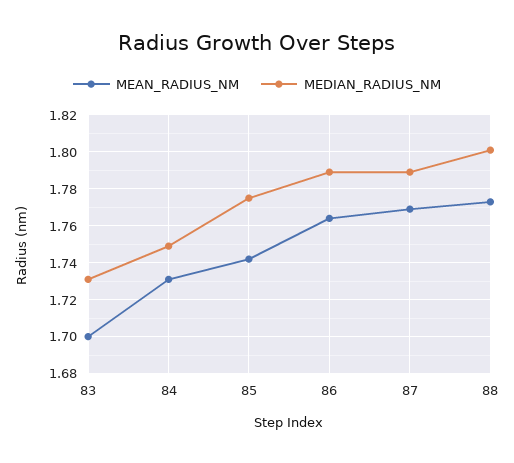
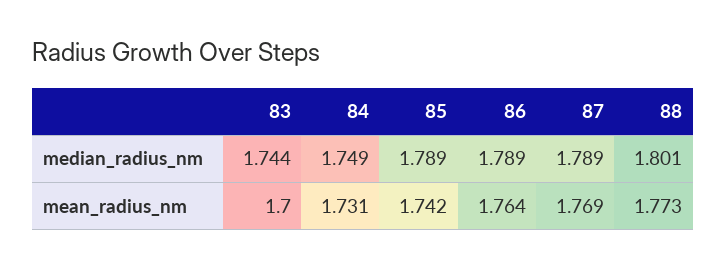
MEDIAN_RADIUS_NM, 83: 1.73 -> 1.744
MEDIAN_RADIUS_NM, 85: 1.775 -> 1.789

